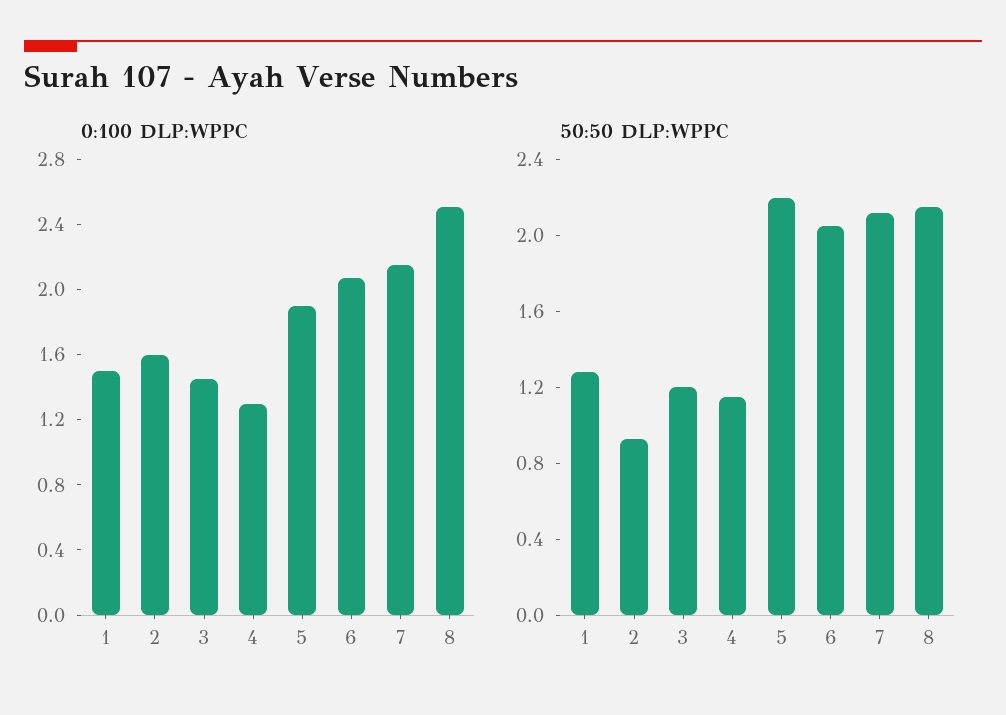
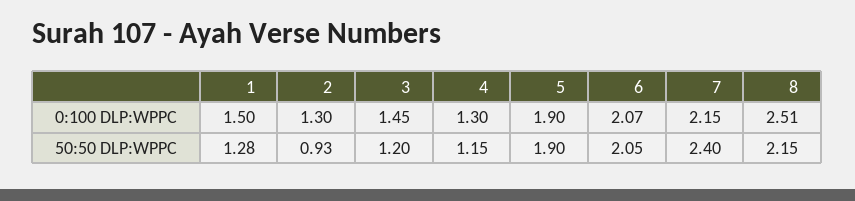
0:100 DLP:WPPC, 2: 1.6 -> 1.3
50:50 DLP:WPPC, 5: 2.2 -> 1.9
50:50 DLP:WPPC, 7: 2.1 -> 2.4

